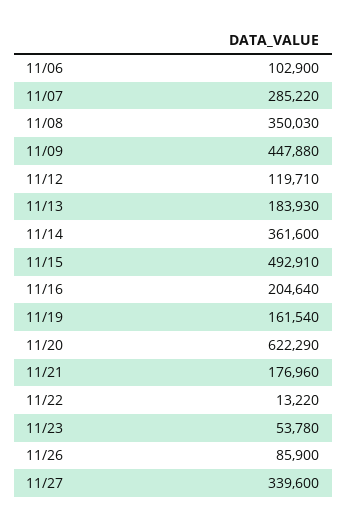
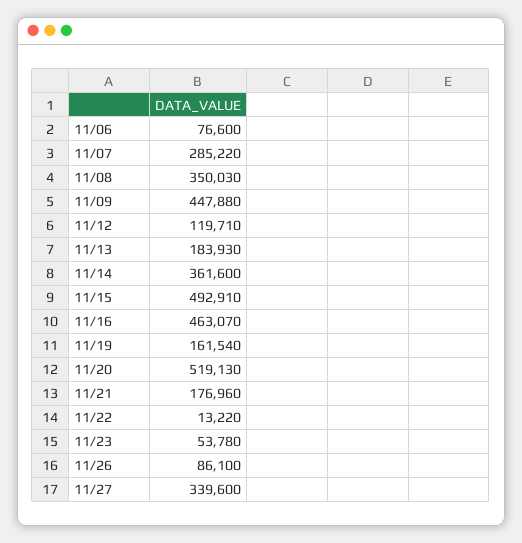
11/06: 102900 -> 76600
11/16: 204640 -> 463070
11/20: 622290 -> 519130
11/26: 85900 -> 86100

